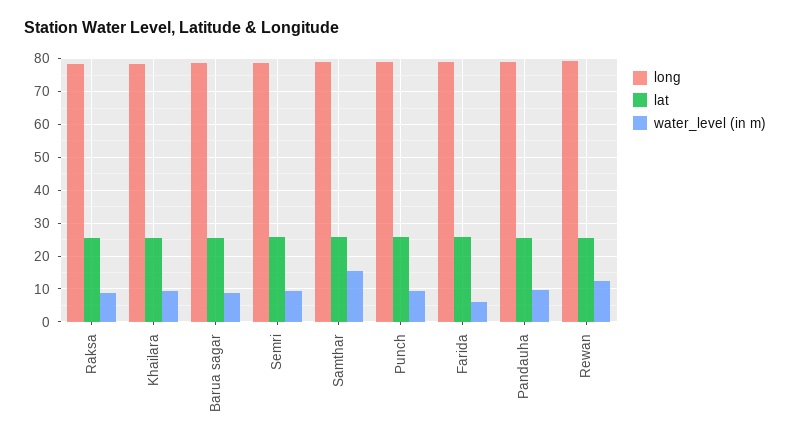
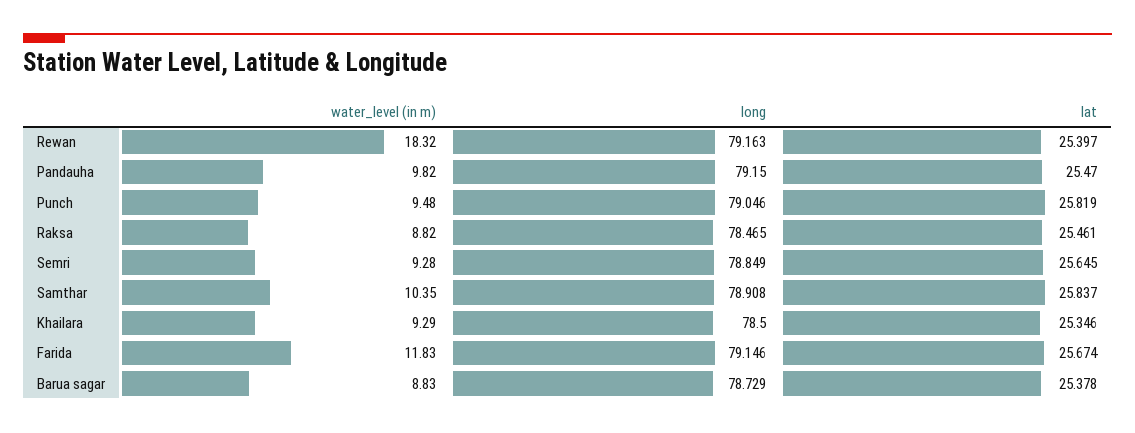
water_level (in m), Samthar: 16 -> 10.35
water_level (in m), Farida: 6 -> 11.83
water_level (in m), Rewan: 12 -> 18.32

